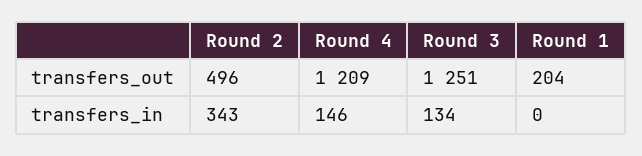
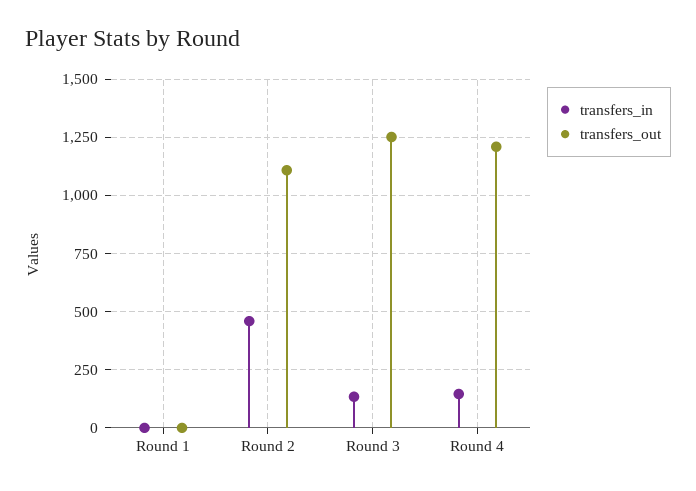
transfers_out, Round 2: 496 -> 1100
transfers_out, Round 1: 204 -> 0
transfers_in, Round 2: 343 -> 450

